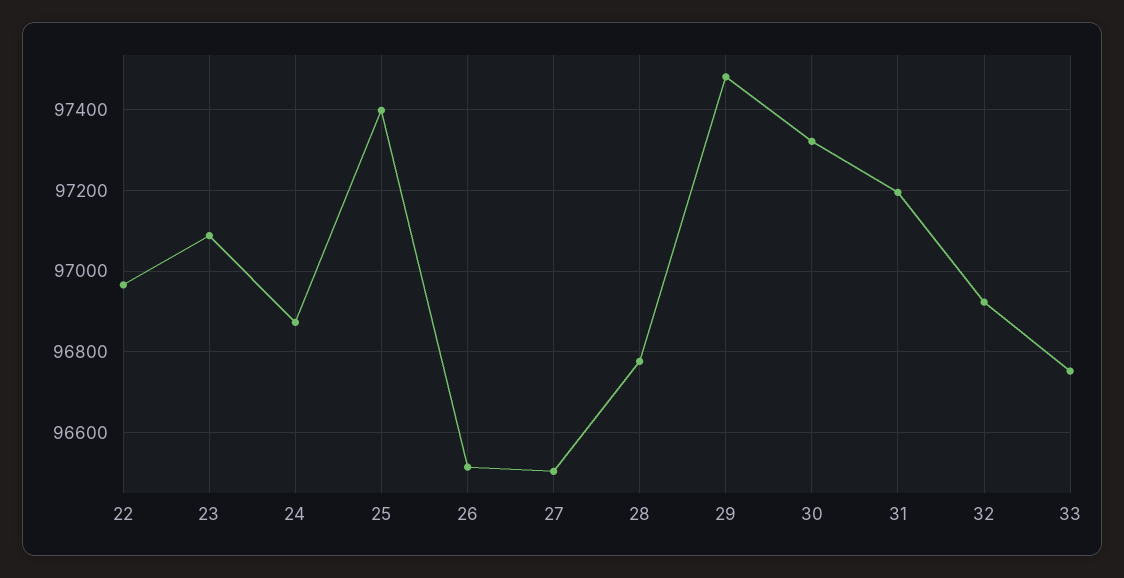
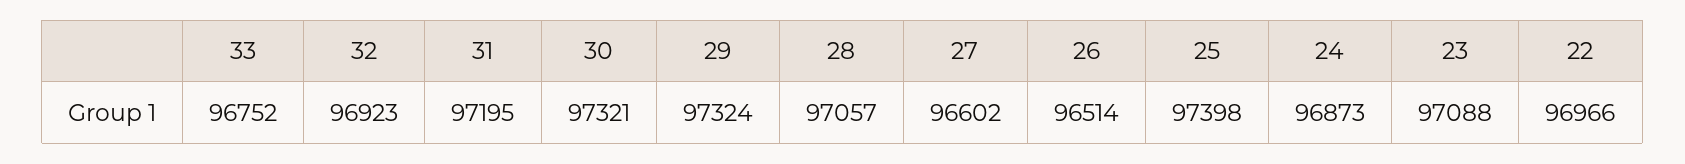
27: 96500 -> 96602
28: 96780 -> 97057
29: 97480 -> 97324

